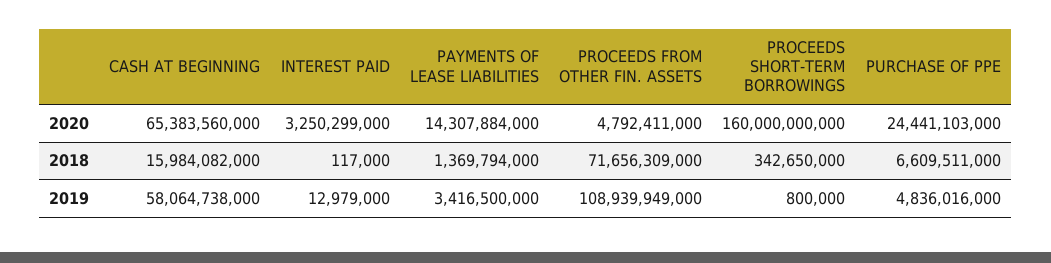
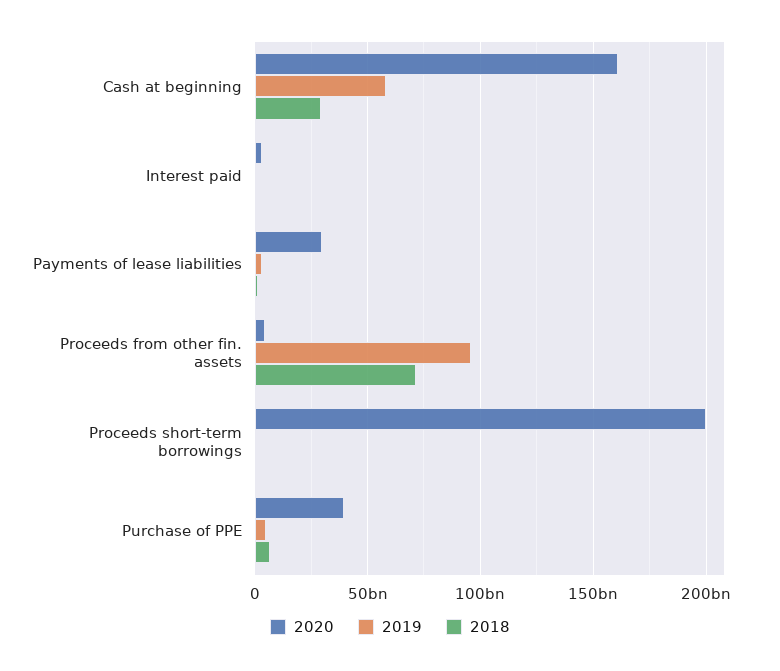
2020, CASH AT BEGINNING: 65383560000 -> 160000000000
2020, PAYMENTS OF LEASE LIABILITIES: 14307884000 -> 30000000000
2020, PROCEEDS SHORT-TERM BORROWINGS: 160000000000 -> 200000000000
2020, PURCHASE OF PPE: 24441103000 -> 40000000000
2018, CASH AT BEGINNING: 15984082000 -> 30000000000
2019, PROCEEDS FROM OTHER FIN. ASSETS: 108939949000 -> 95000000000

